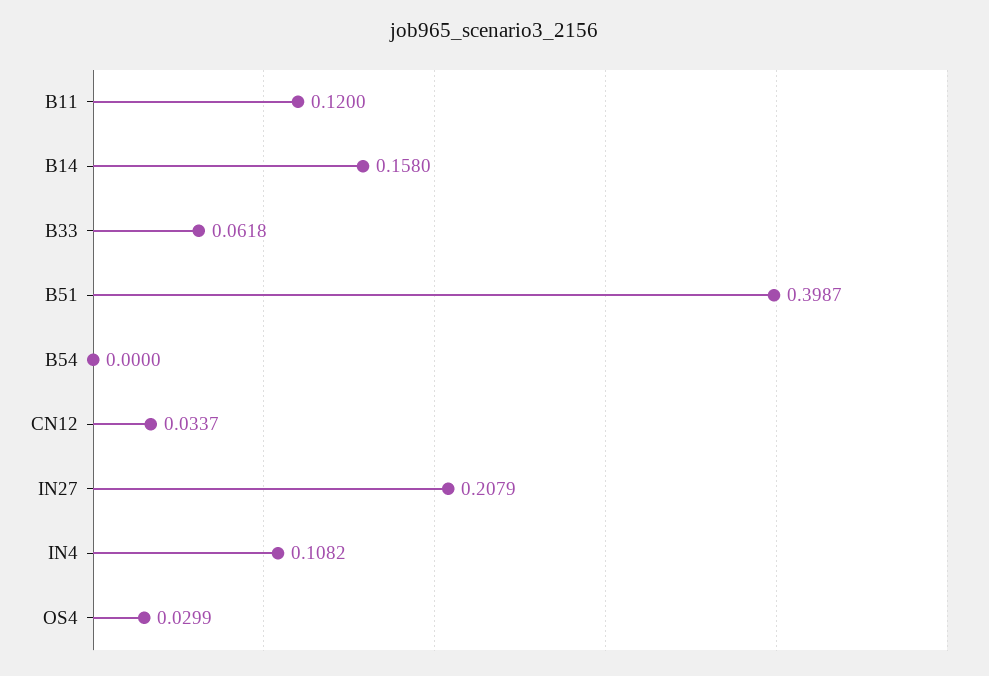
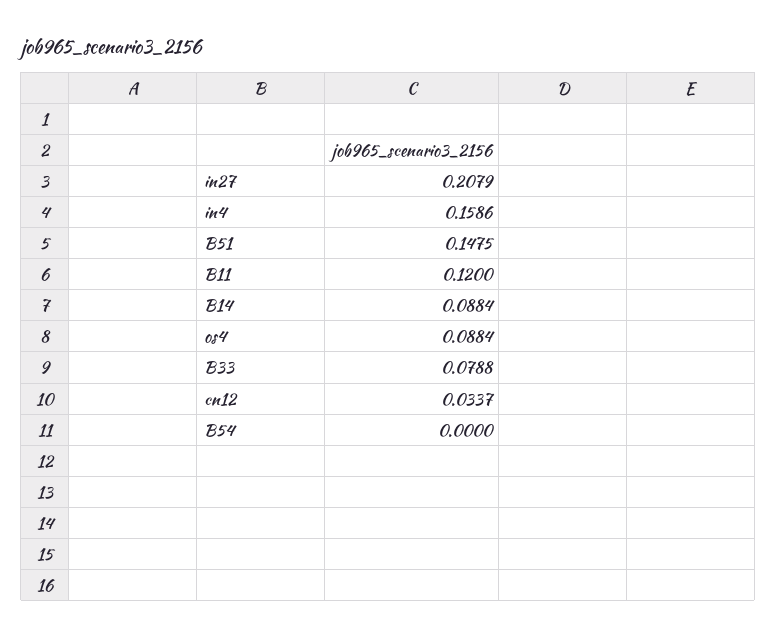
B14: 0.158 -> 0.0884
B33: 0.0618 -> 0.0788
B51: 0.3987 -> 0.1475
IN4: 0.1082 -> 0.1586
OS4: 0.0299 -> 0.0884

